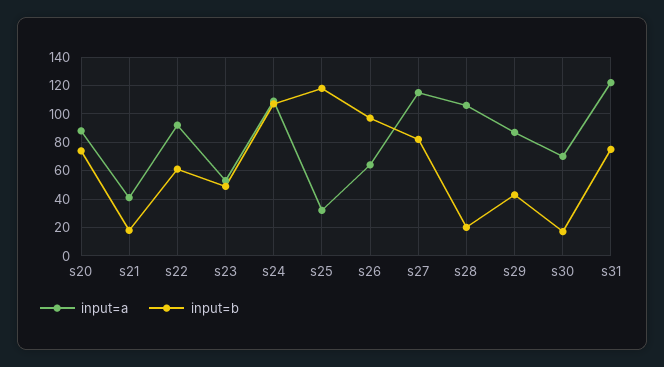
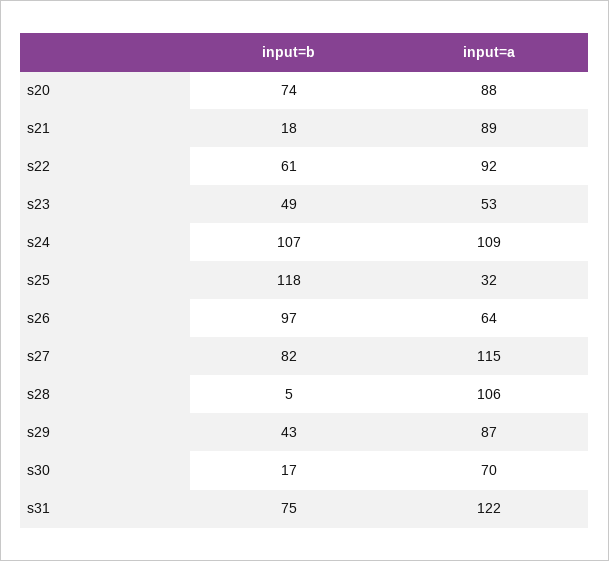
input=a, s21: 40 -> 89
input=b, s28: 20 -> 5

